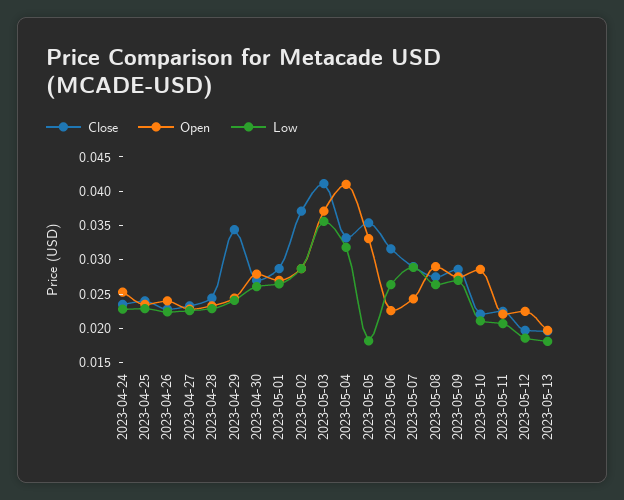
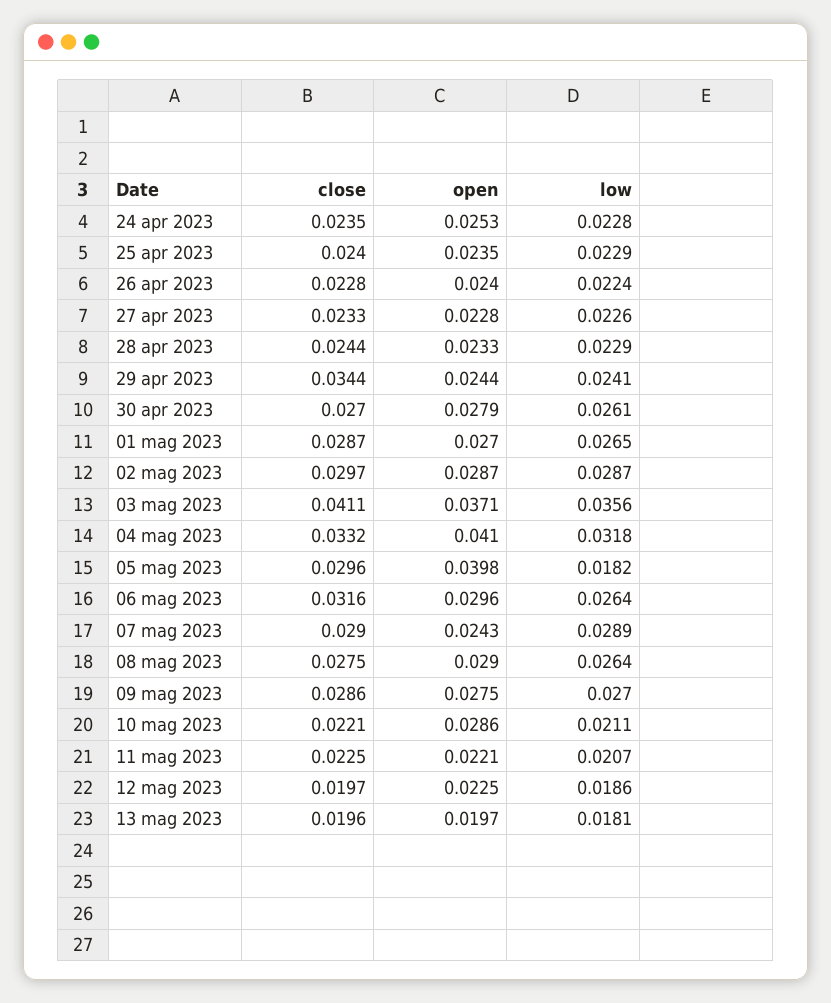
Close, 2023-05-02: 0.0375 -> 0.0297
Close, 2023-05-05: 0.035 -> 0.0296
Open, 2023-05-05: 0.0325 -> 0.0398
Open, 2023-05-06: 0.0225 -> 0.0296

